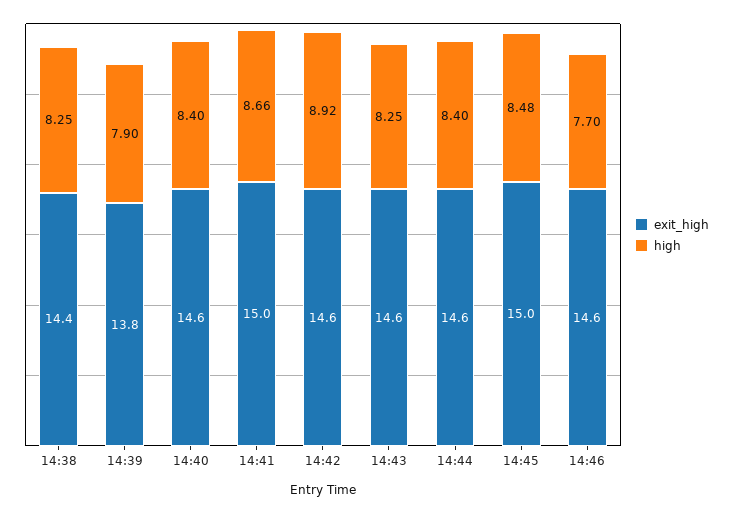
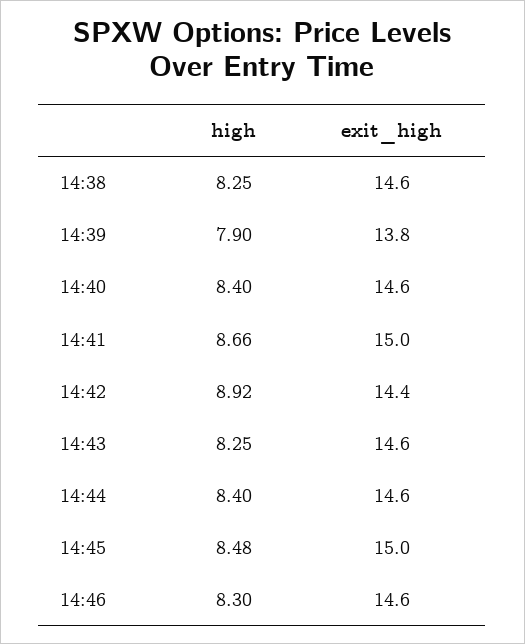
exit_high, 14:38: 14.4 -> 14.6
exit_high, 14:42: 14.6 -> 14.4
high, 14:46: 7.7 -> 8.3

